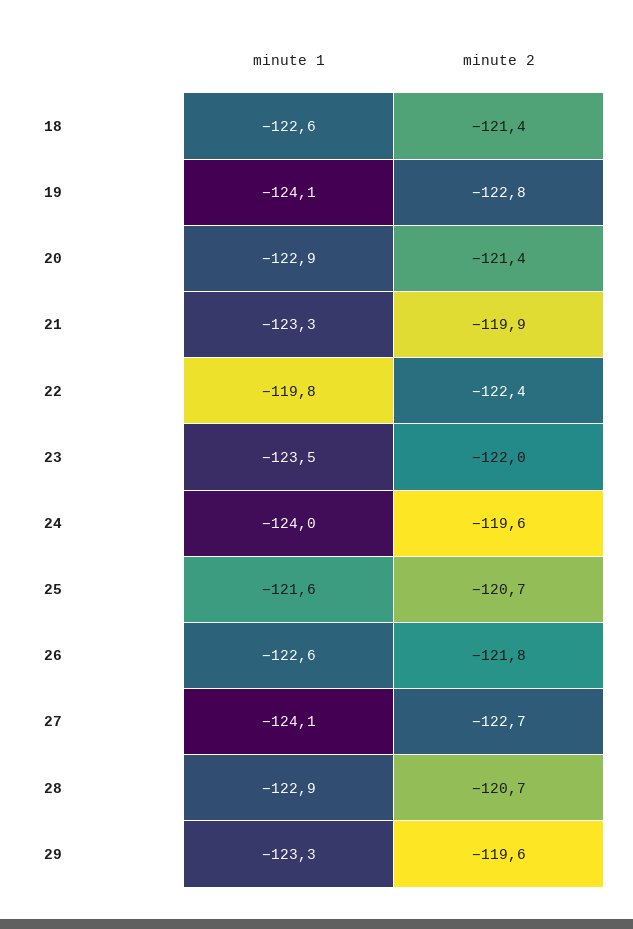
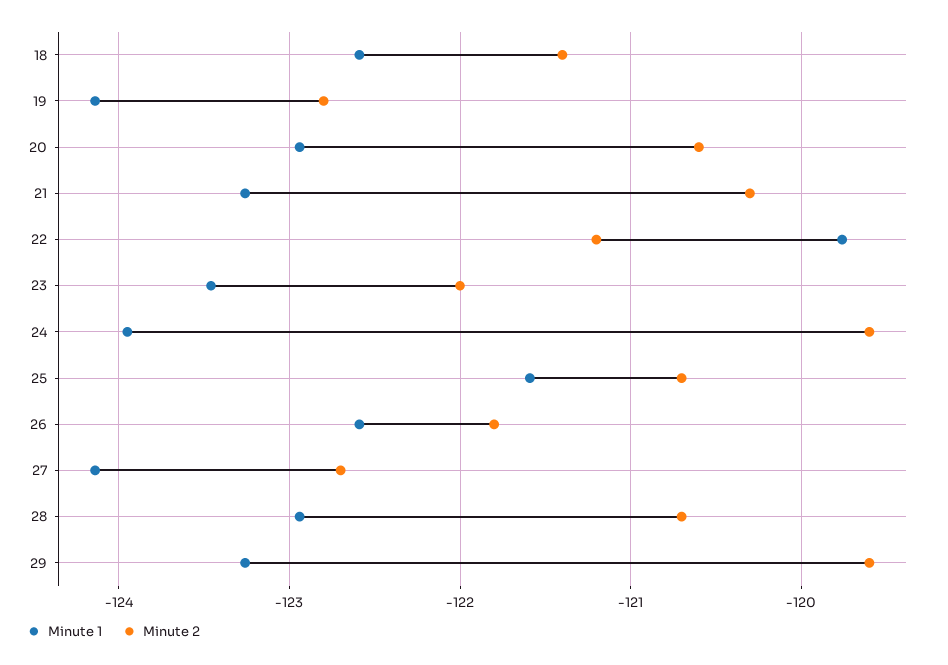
minute 2, 20: -121.4 -> -120.6
minute 2, 21: -119.9 -> -120.3
minute 2, 22: -122.4 -> -121.2

